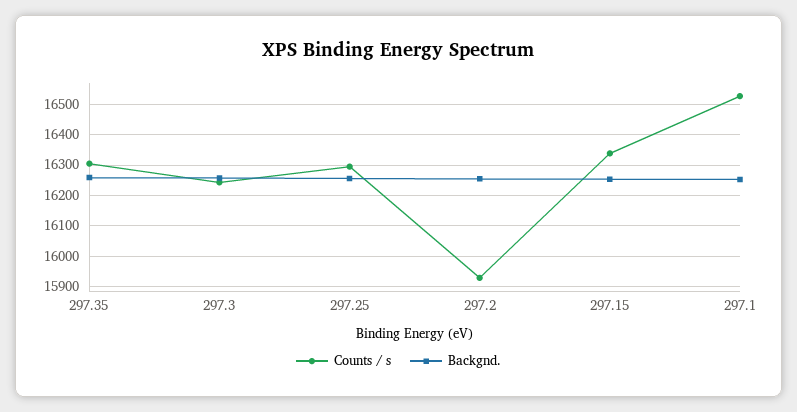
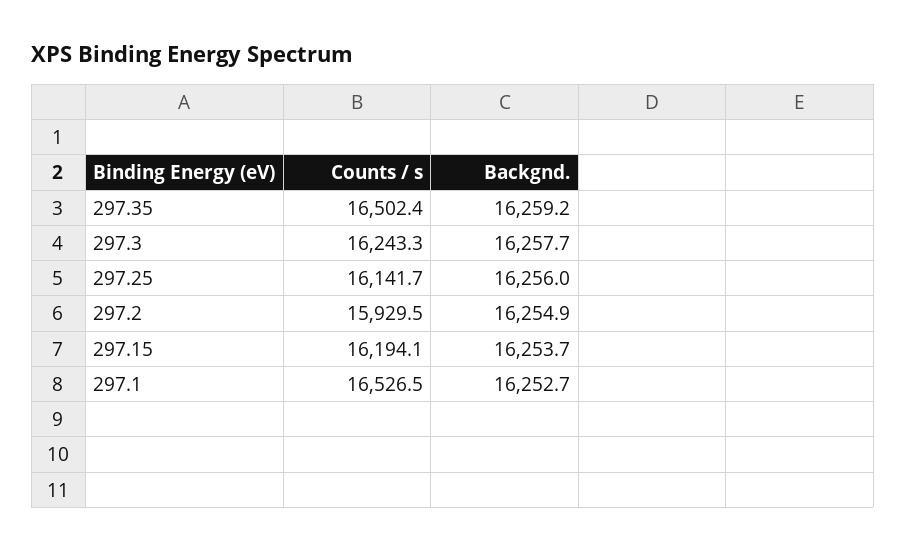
Counts / s, 297.35: 16300 -> 16502.4
Counts / s, 297.25: 16300 -> 16141.7
Counts / s, 297.15: 16340 -> 16194.1

